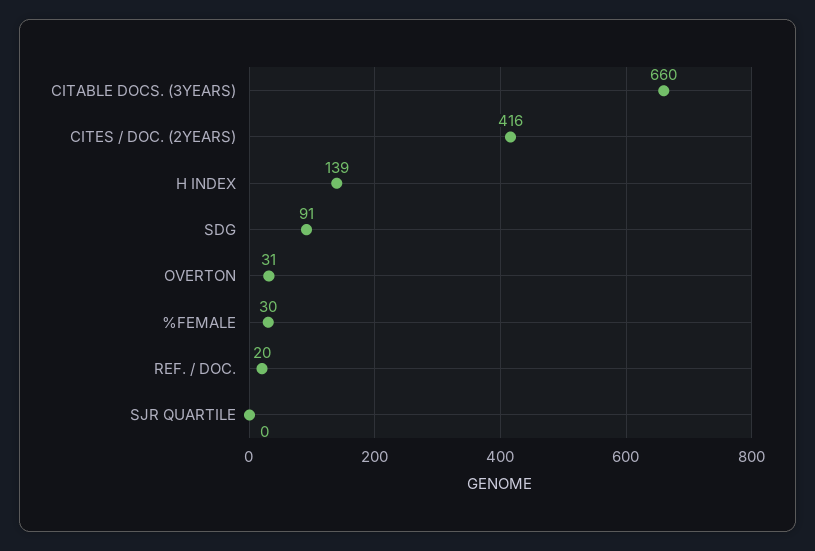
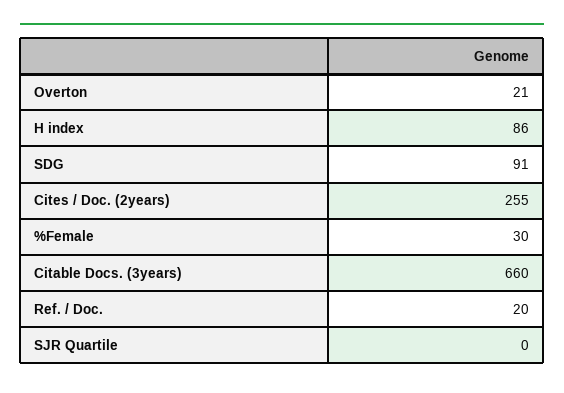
CITES / DOC. (2YEARS): 416 -> 255
H INDEX: 139 -> 86
OVERTON: 31 -> 21

